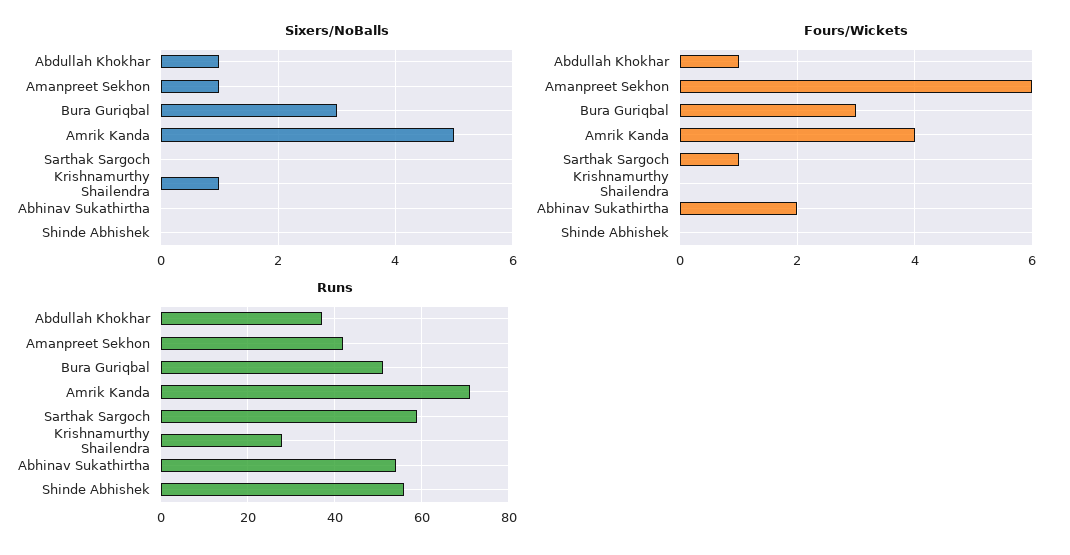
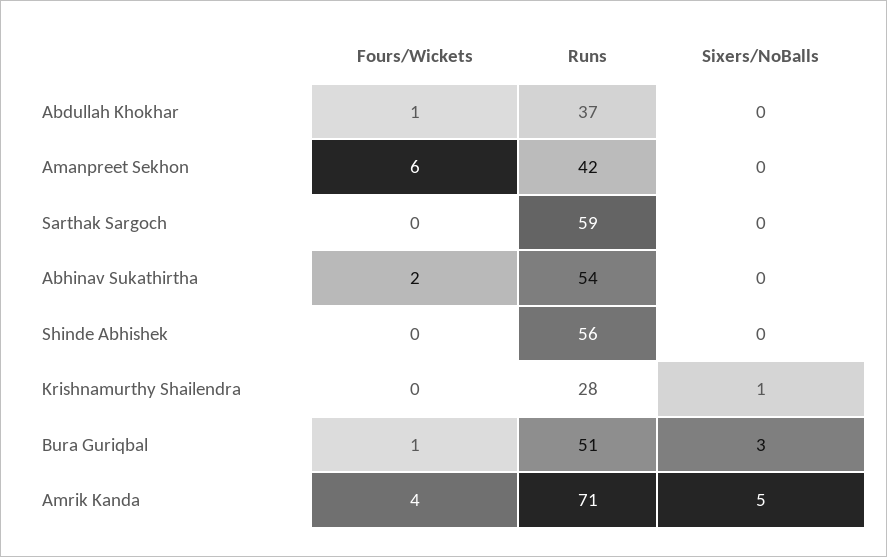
Sixers/NoBalls, Abdullah Khokhar: 1 -> 0
Sixers/NoBalls, Amanpreet Sekhon: 1 -> 0
Fours/Wickets, Bura Guriqbal: 3 -> 1
Fours/Wickets, Sarthak Sargoch: 1 -> 0

